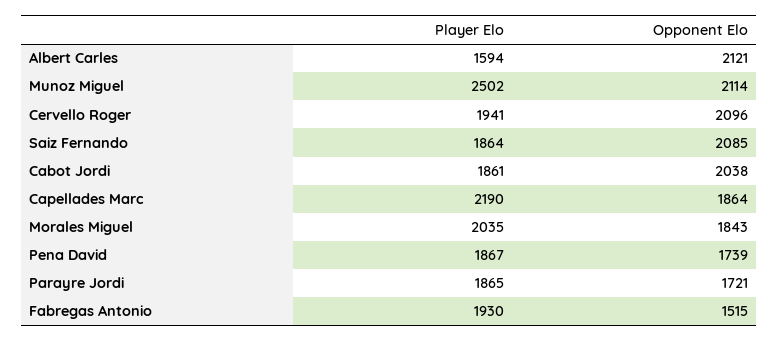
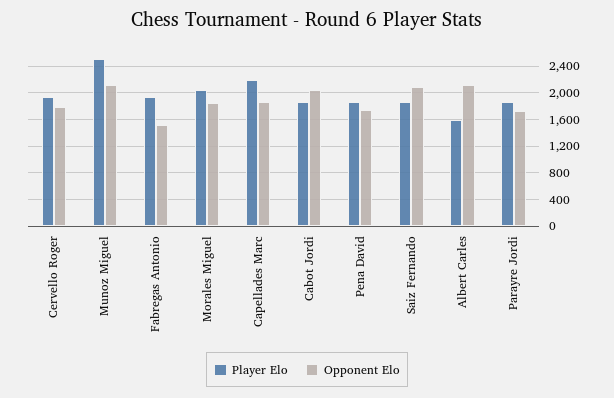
Opponent Elo, Cervello Roger: 2096 -> 1800

